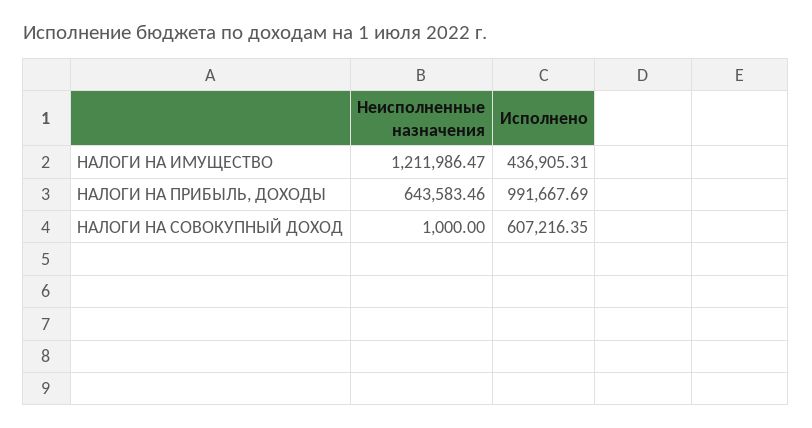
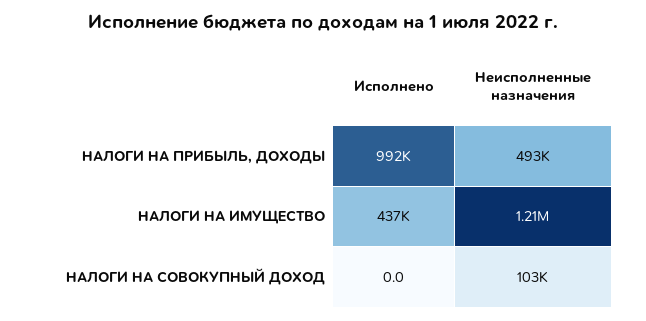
Неисполненные назначения, НАЛОГИ НА ПРИБЫЛЬ, ДОХОДЫ: 643583.46 -> 493000
Неисполненные назначения, НАЛОГИ НА СОВОКУПНЫЙ ДОХОД: 1000 -> 103000
Исполнено, НАЛОГИ НА СОВОКУПНЫЙ ДОХОД: 607216.35 -> 0

